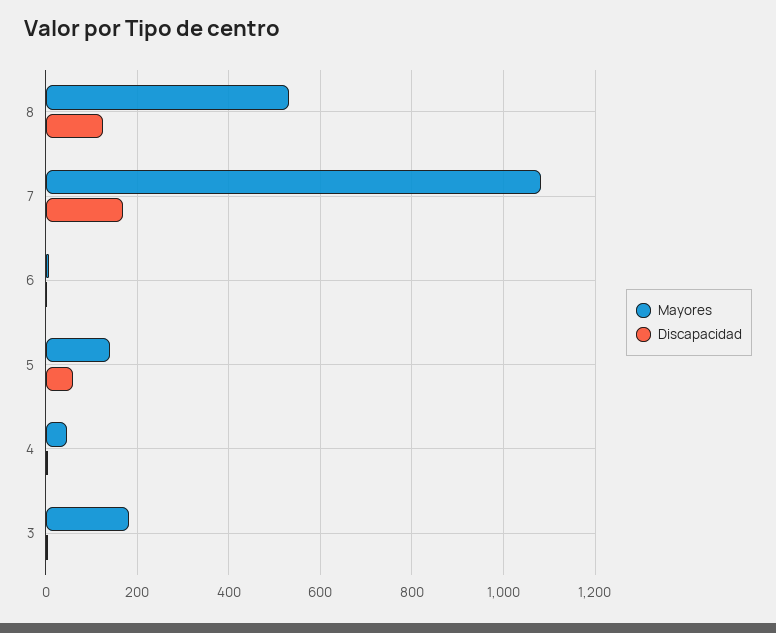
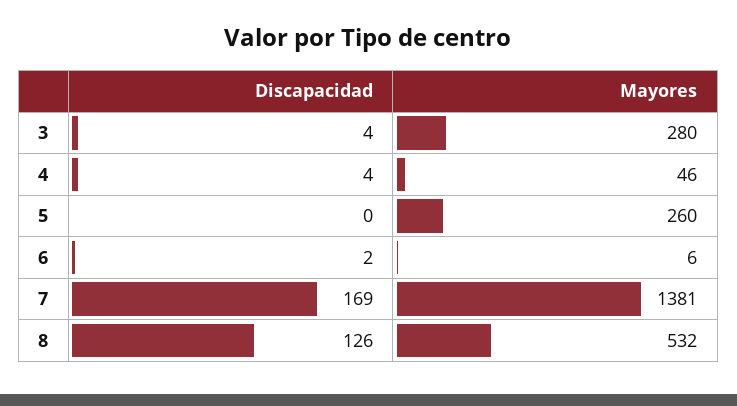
Mayores, 7: 1080 -> 1381
Mayores, 5: 140 -> 260
Discapacidad, 5: 60 -> 0
Mayores, 3: 180 -> 280

